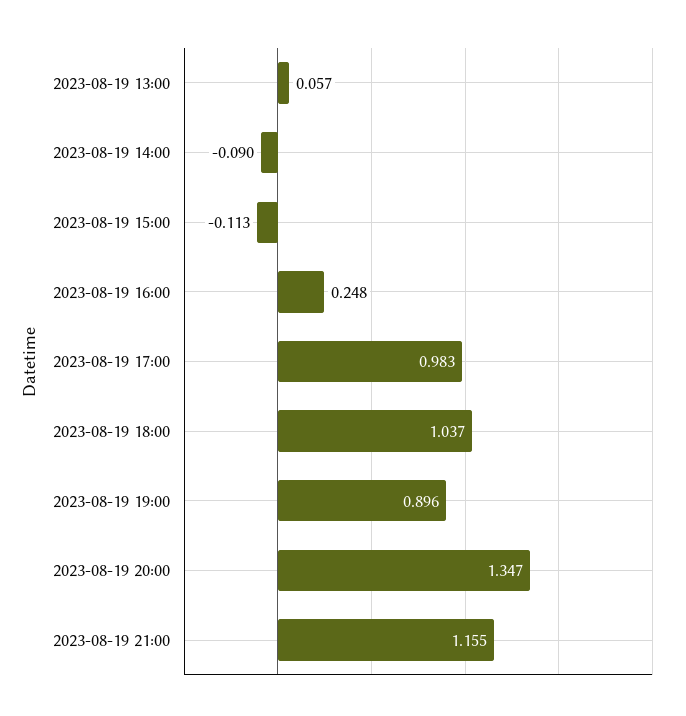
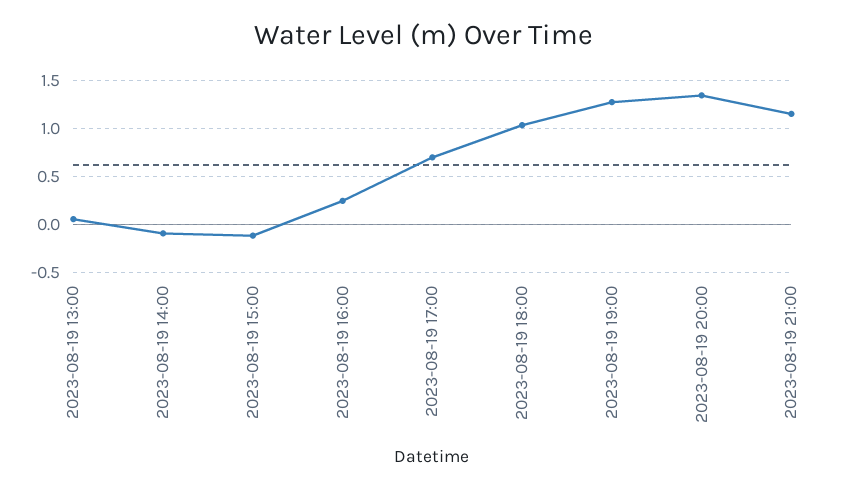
2023-08-19 17:00: 0.983 -> 0.7
2023-08-19 19:00: 0.896 -> 1.3

